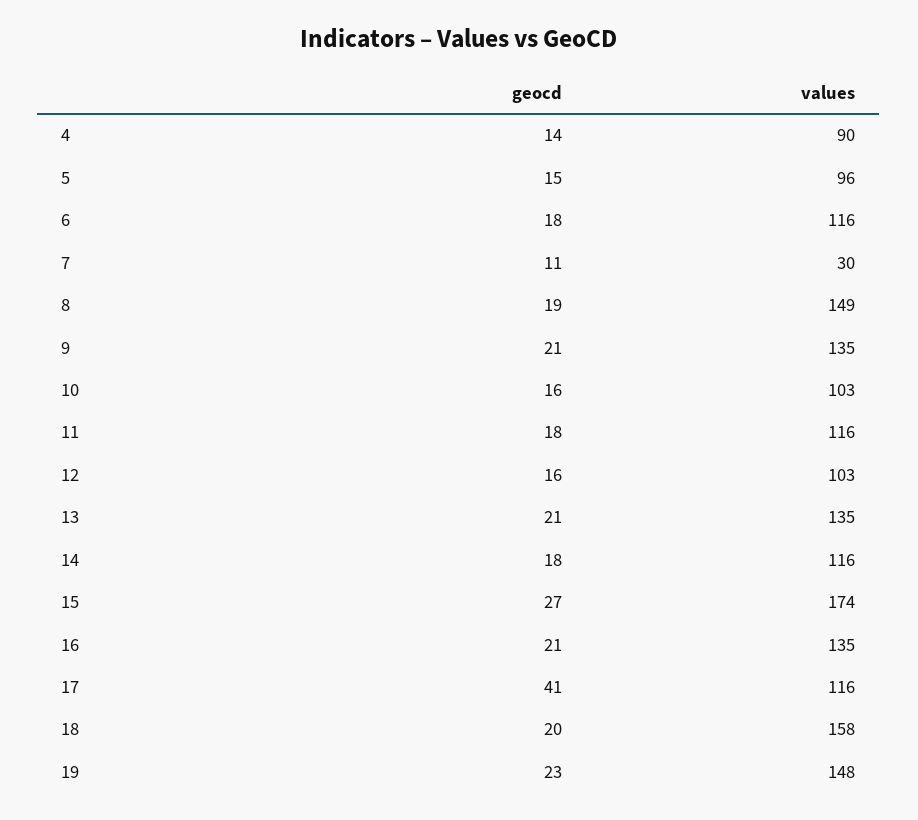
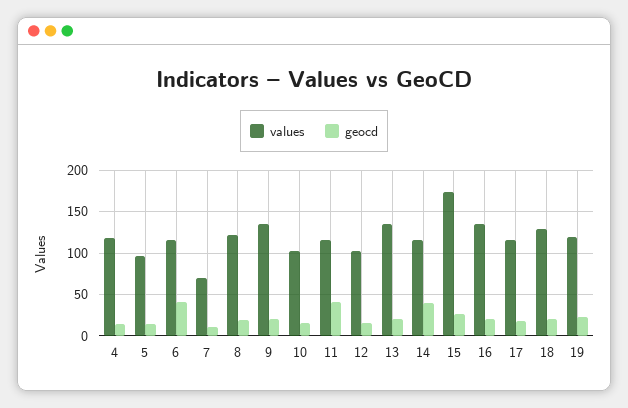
values, 4: 90 -> 120
geocd, 6: 18 -> 40
values, 7: 30 -> 70
values, 8: 149 -> 120
geocd, 11: 18 -> 40
geocd, 14: 18 -> 40
geocd, 17: 41 -> 20
values, 18: 158 -> 130
values, 19: 148 -> 120

